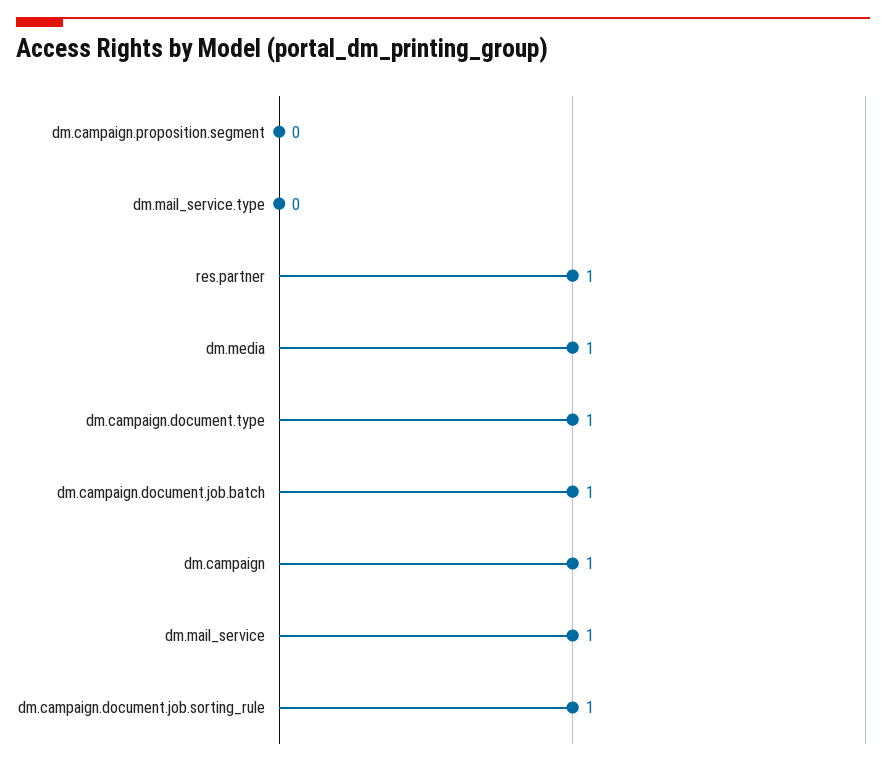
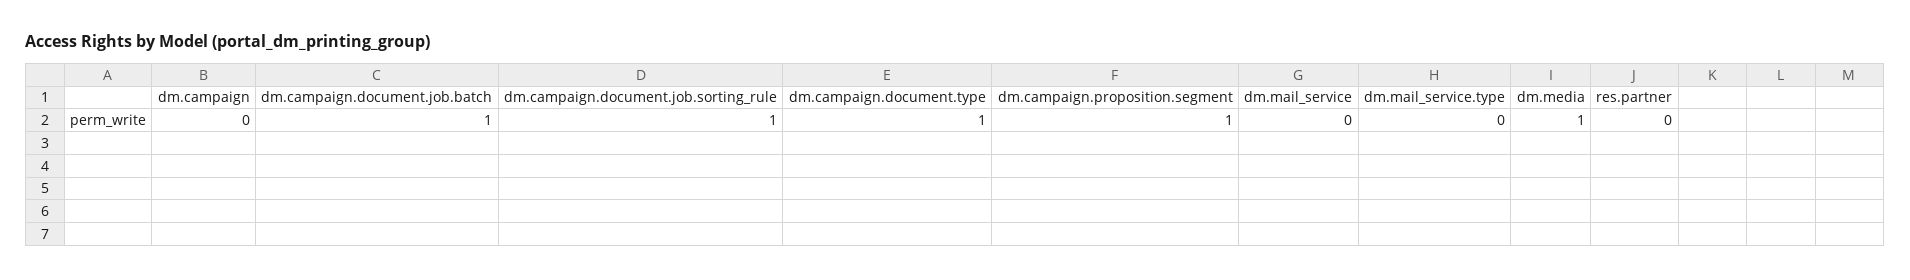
dm.campaign.proposition.segment: 0 -> 1
res.partner: 1 -> 0
dm.campaign: 1 -> 0
dm.mail_service: 1 -> 0

